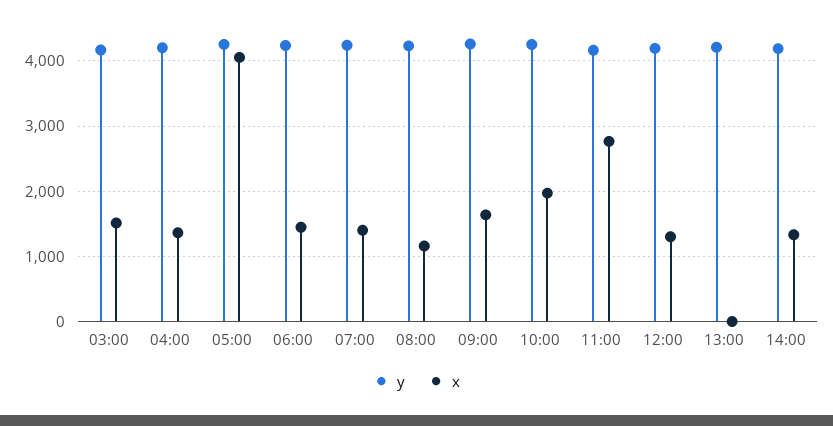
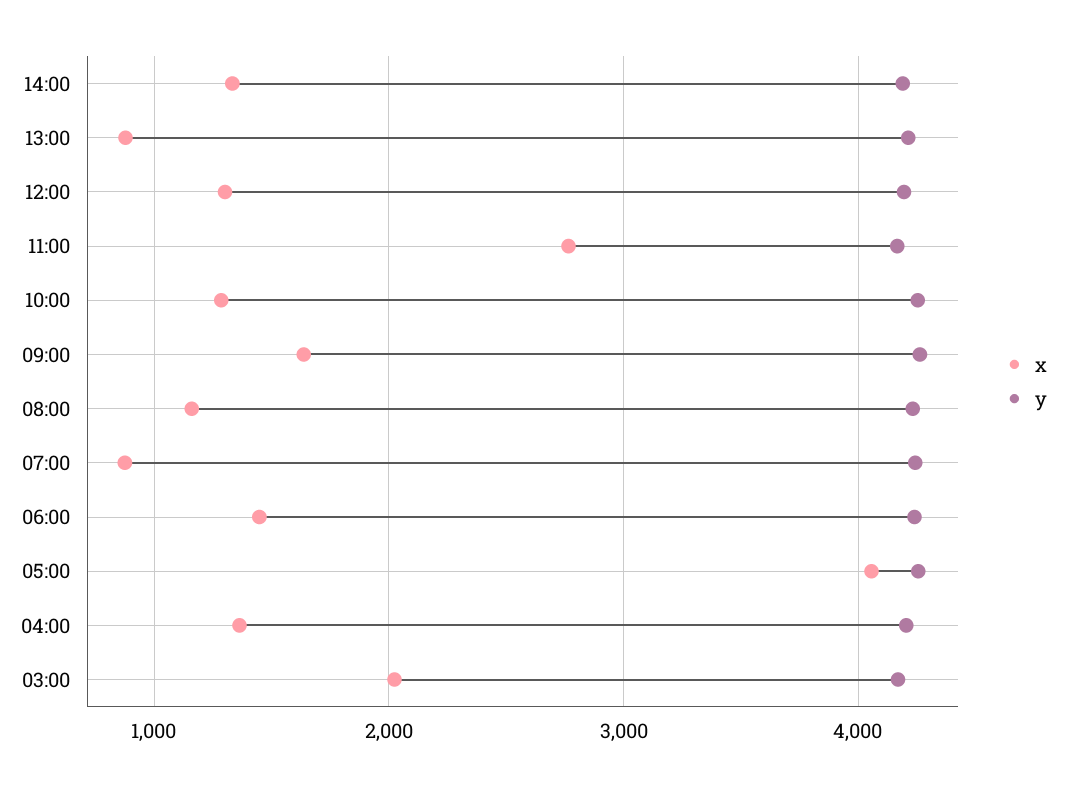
x, 03:00: 1500 -> 2000
x, 07:00: 1400 -> 900
x, 10:00: 2000 -> 1300
x, 13:00: 0 -> 900

